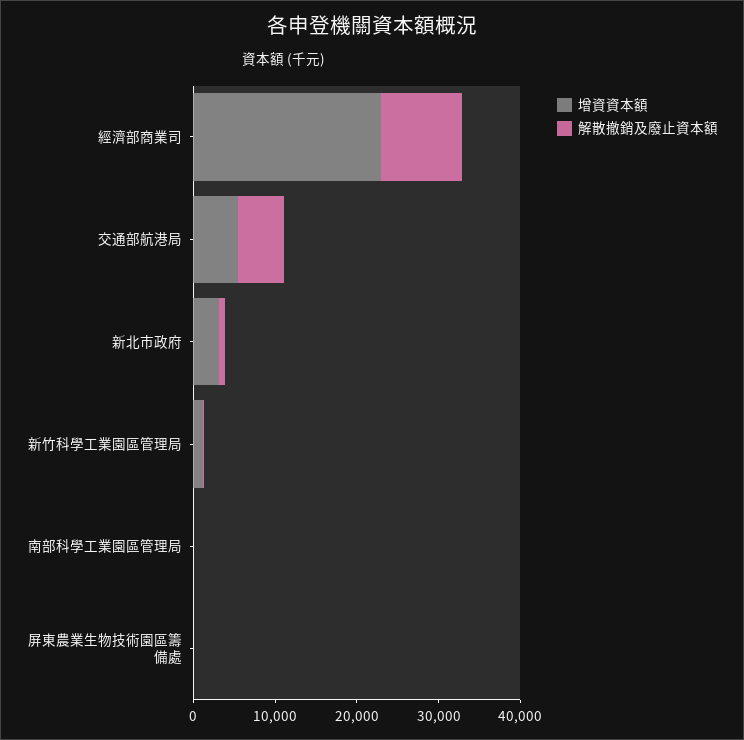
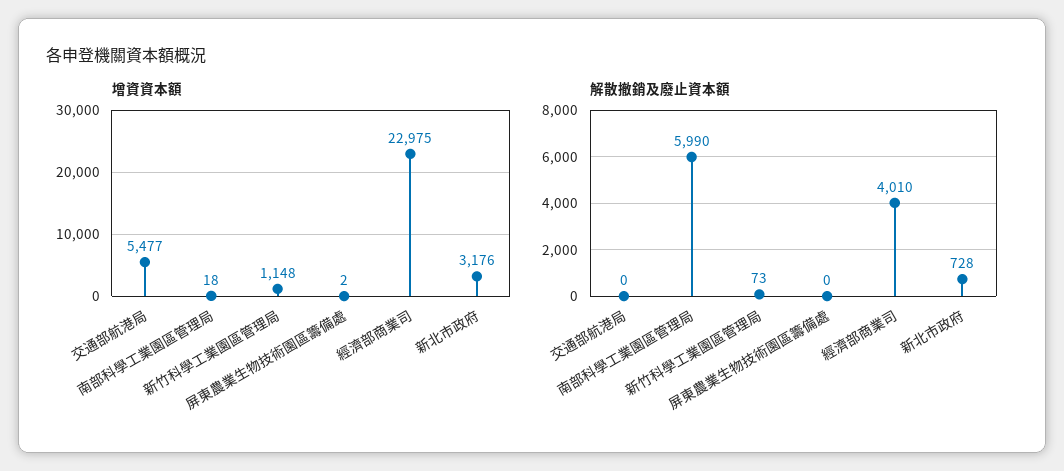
解散撤銷及廢止資本額, 經濟部商業司: 10000 -> 4010
解散撤銷及廢止資本額, 交通部航港局: 6000 -> 0
解散撤銷及廢止資本額, 南部科學工業園區管理局: 0 -> 5990

